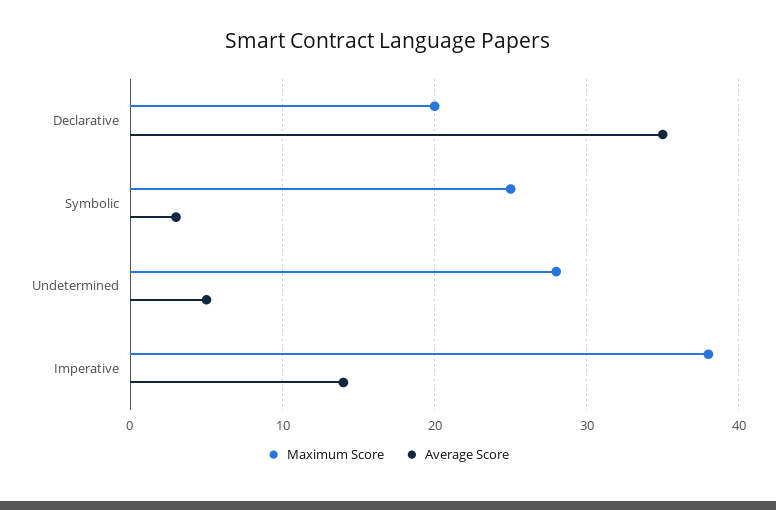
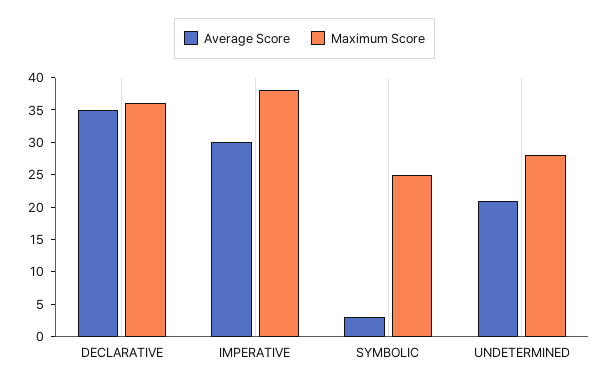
Maximum Score, Declarative: 20 -> 35
Average Score, Undetermined: 5 -> 20
Average Score, Imperative: 14 -> 30

